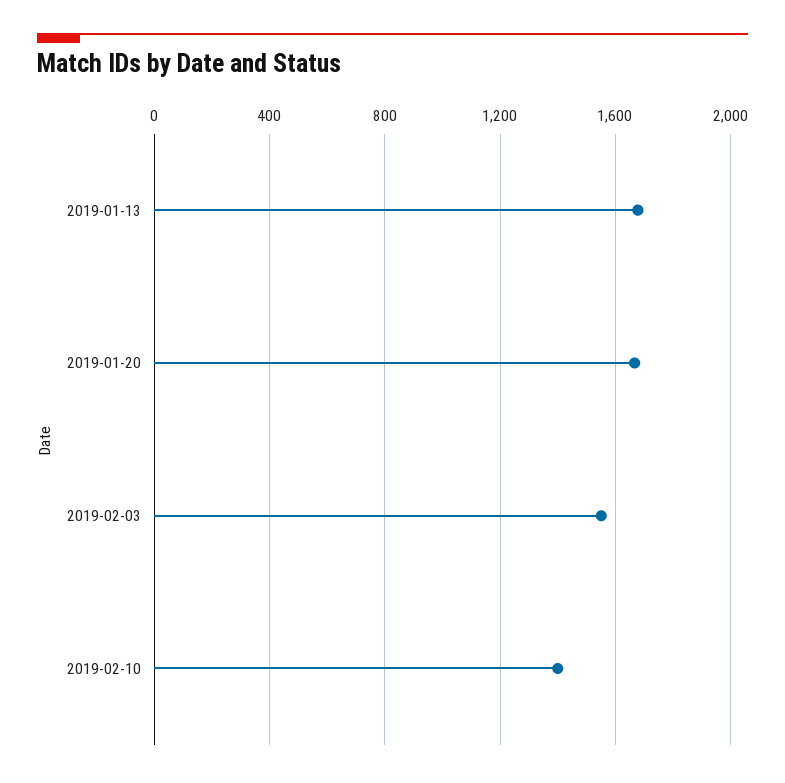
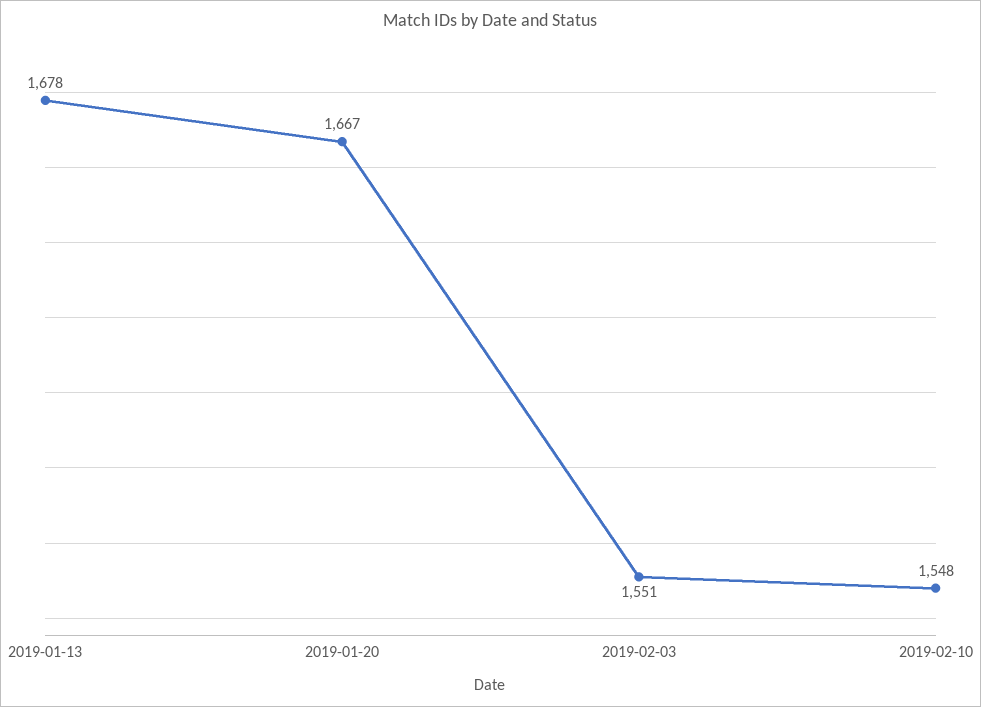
2019-02-10: 1400 -> 1548

